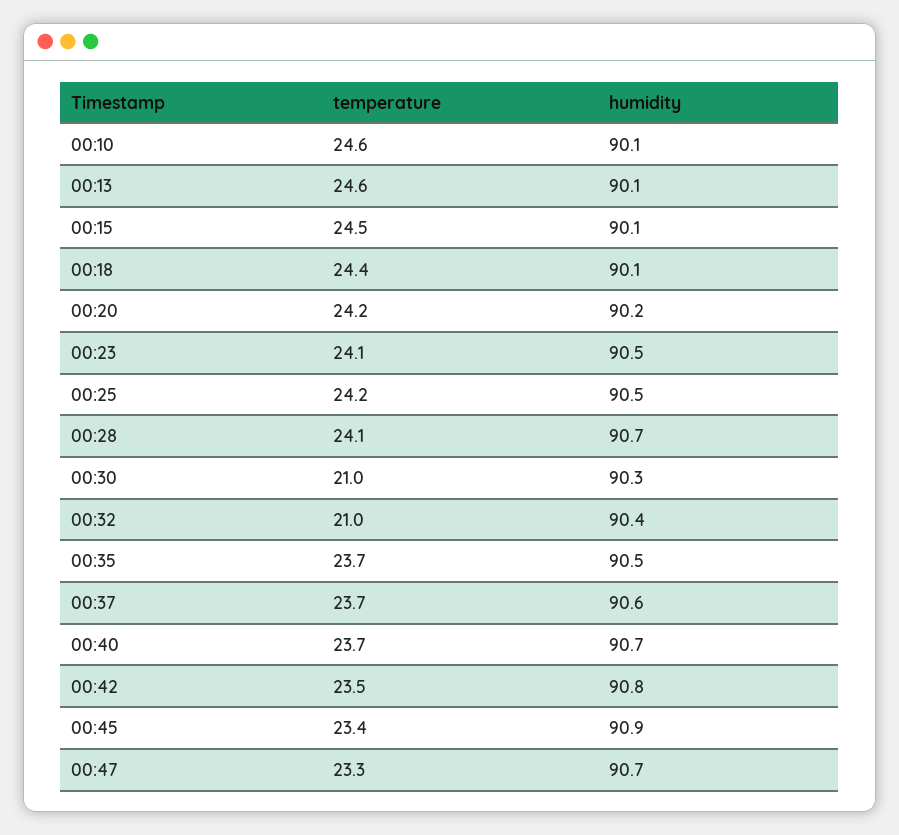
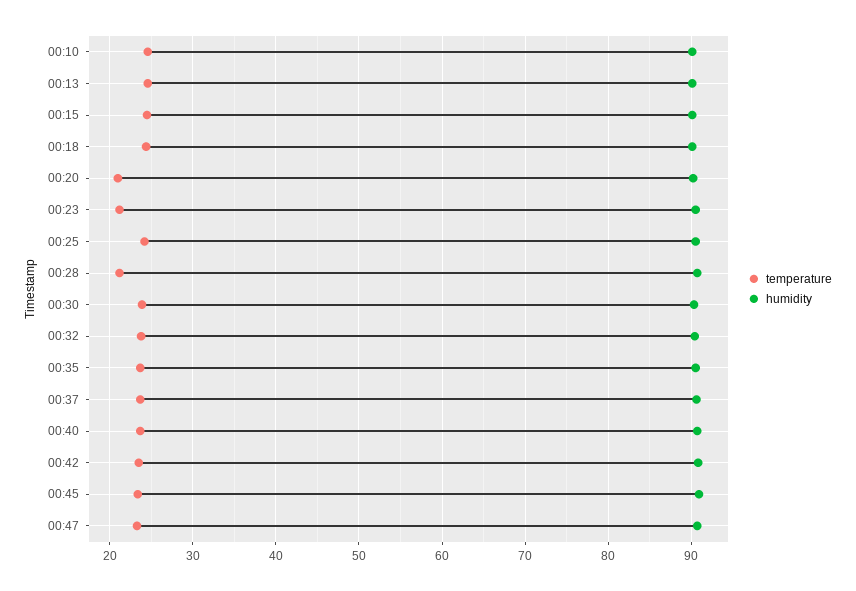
temperature, 00:20: 24.2 -> 21
temperature, 00:23: 24.1 -> 21
temperature, 00:28: 24.1 -> 21
temperature, 00:30: 21 -> 24
temperature, 00:32: 21 -> 24

